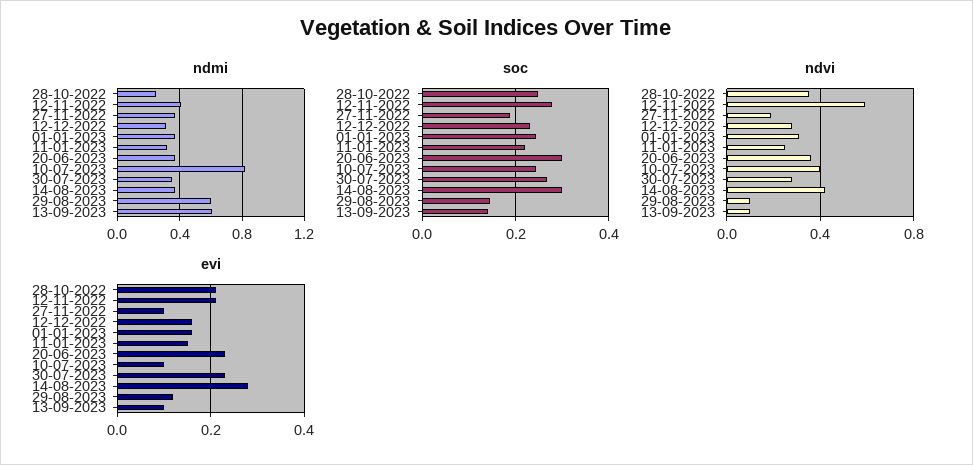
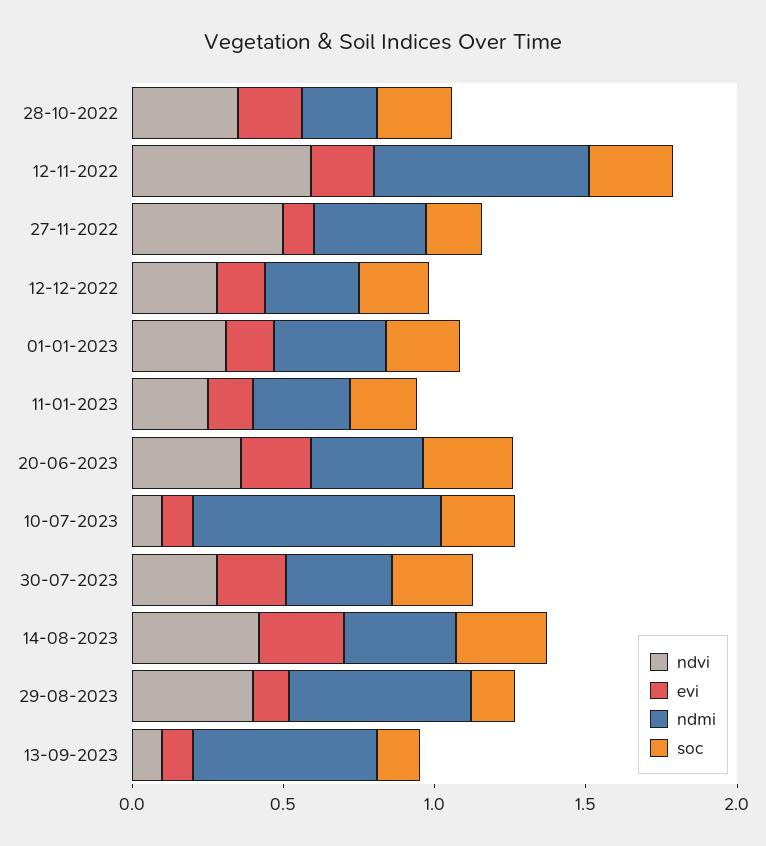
ndmi, 12-11-2022: 0.4 -> 0.7
ndvi, 27-11-2022: 0.2 -> 0.5
ndvi, 10-07-2023: 0.4 -> 0.1
ndvi, 29-08-2023: 0.1 -> 0.4

